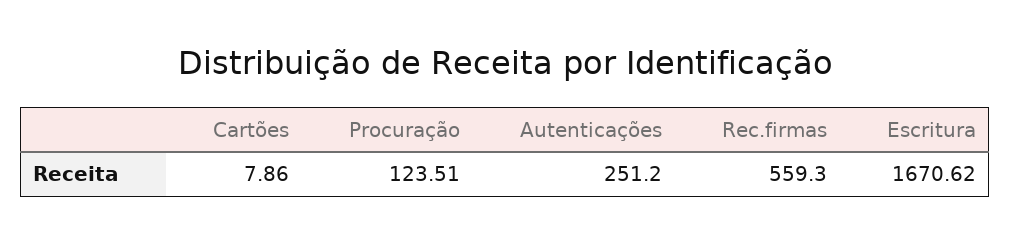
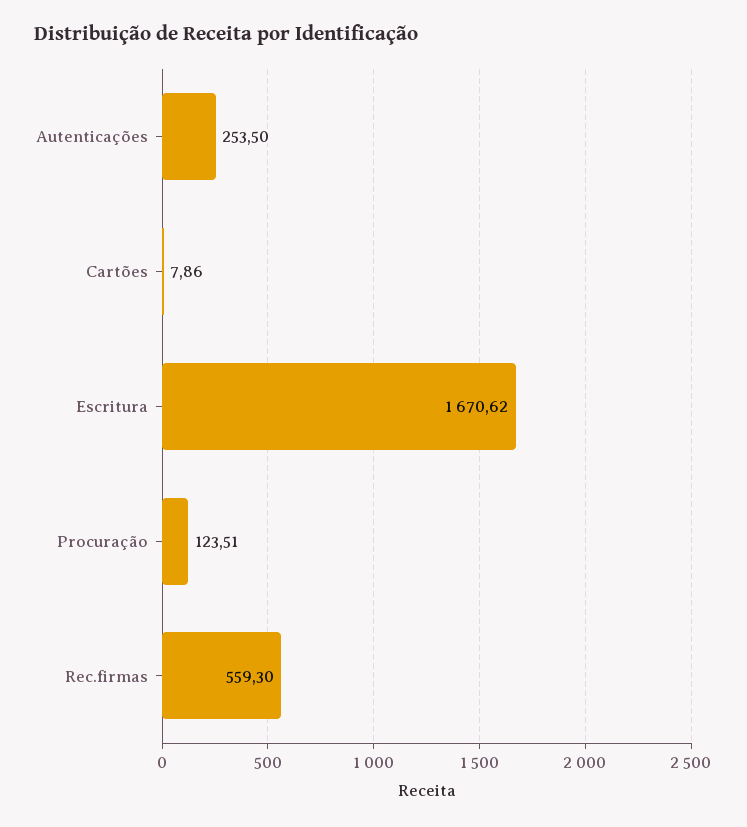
Autenticações: 251.2 -> 253.5

